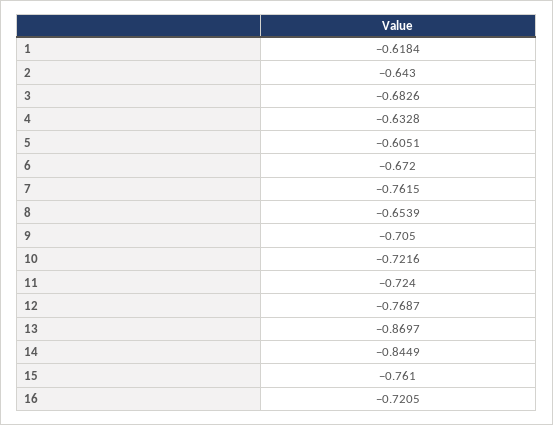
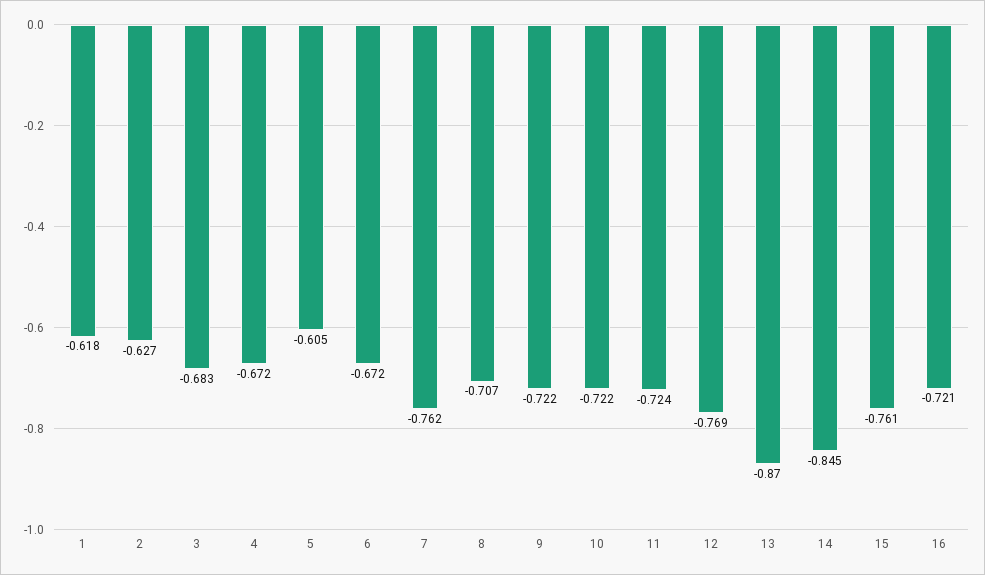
2: -0.643 -> -0.627
4: -0.6328 -> -0.672
8: -0.6539 -> -0.707
9: -0.705 -> -0.722

